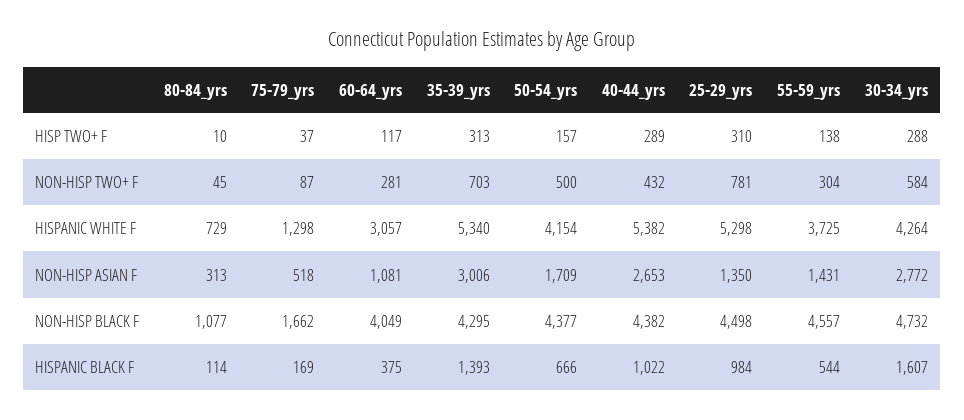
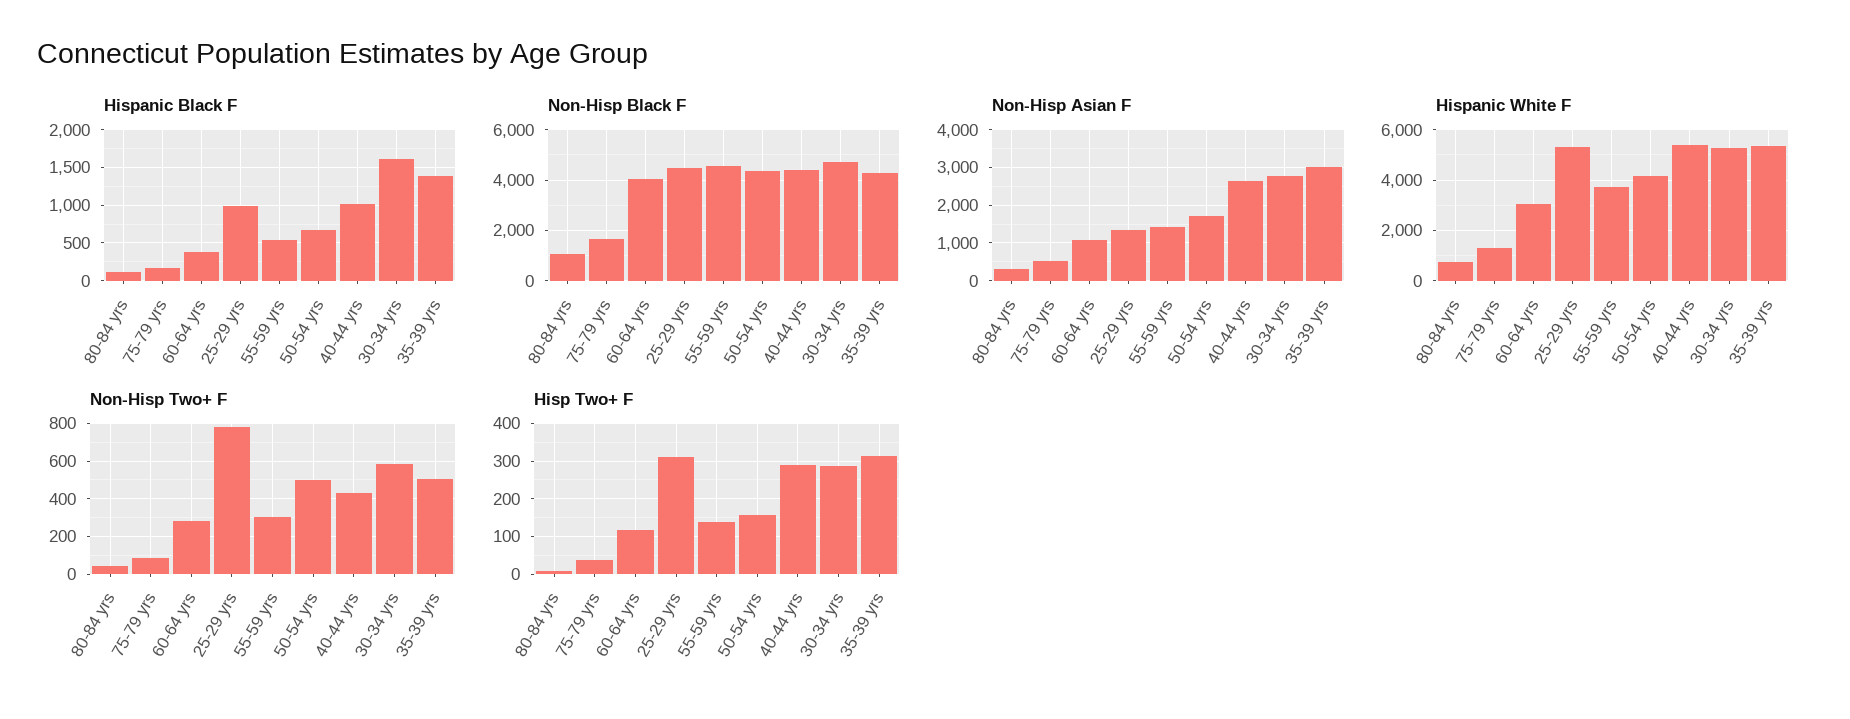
NON-HISP TWO+ F, 35-39_yrs: 703 -> 500
HISPANIC WHITE F, 30-34_yrs: 4264 -> 5250

